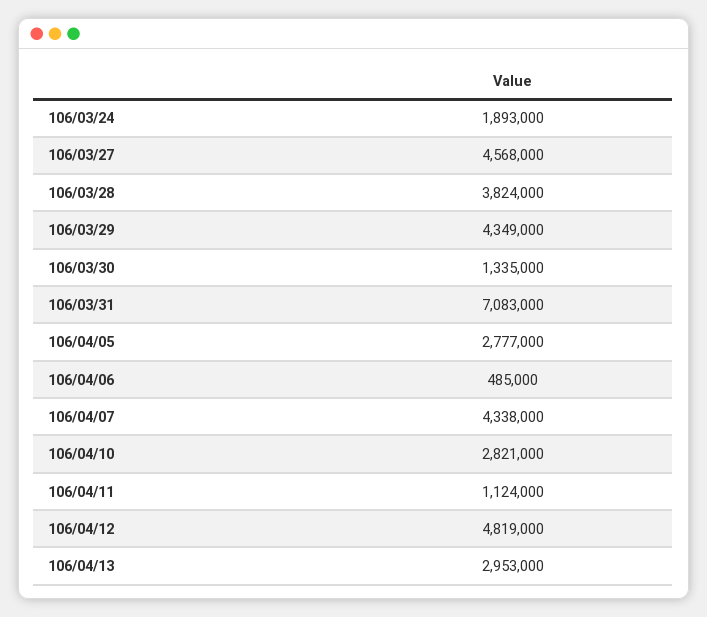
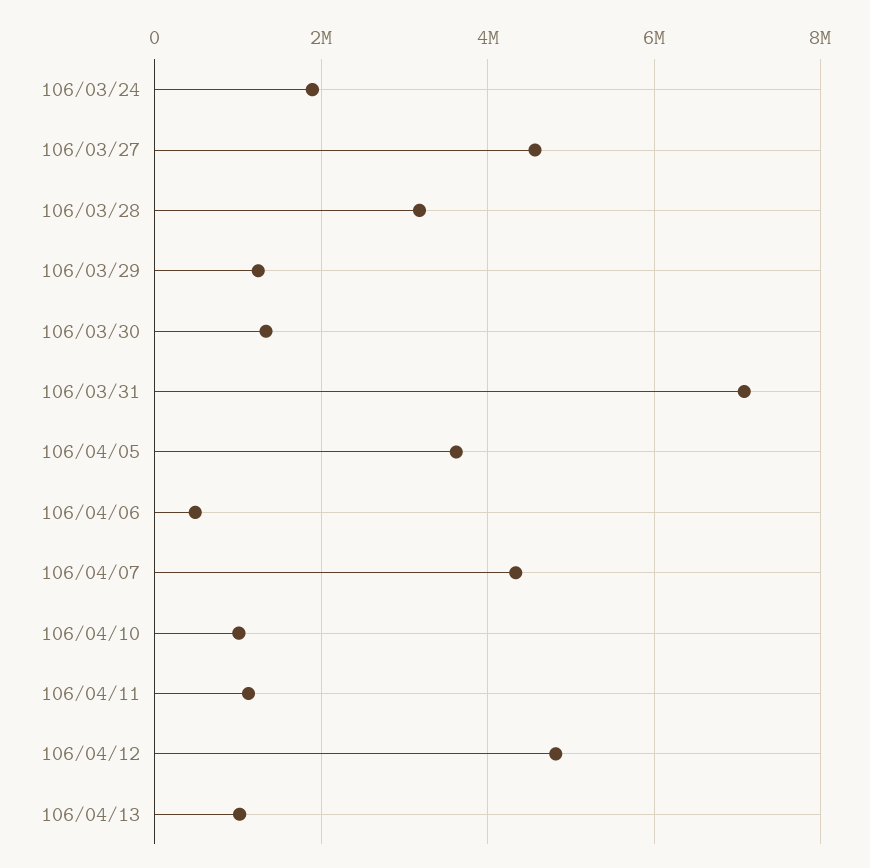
106/03/28: 3824000 -> 3200000
106/03/29: 4349000 -> 1200000
106/04/05: 2777000 -> 3600000
106/04/10: 2821000 -> 1000000
106/04/13: 2953000 -> 1000000

